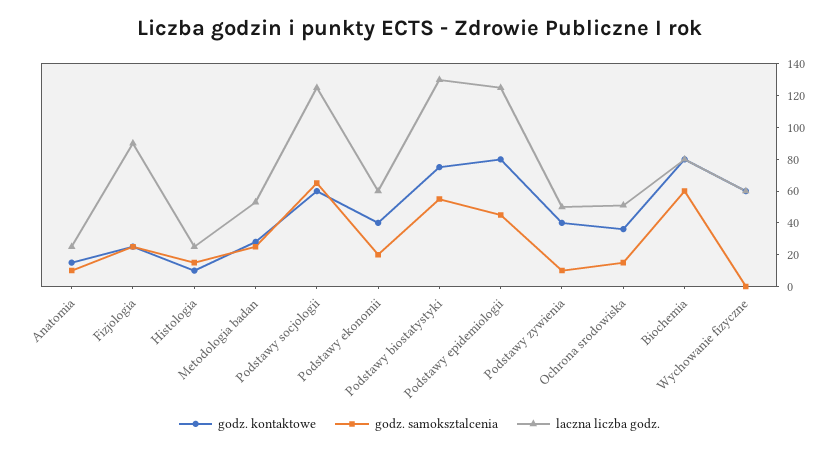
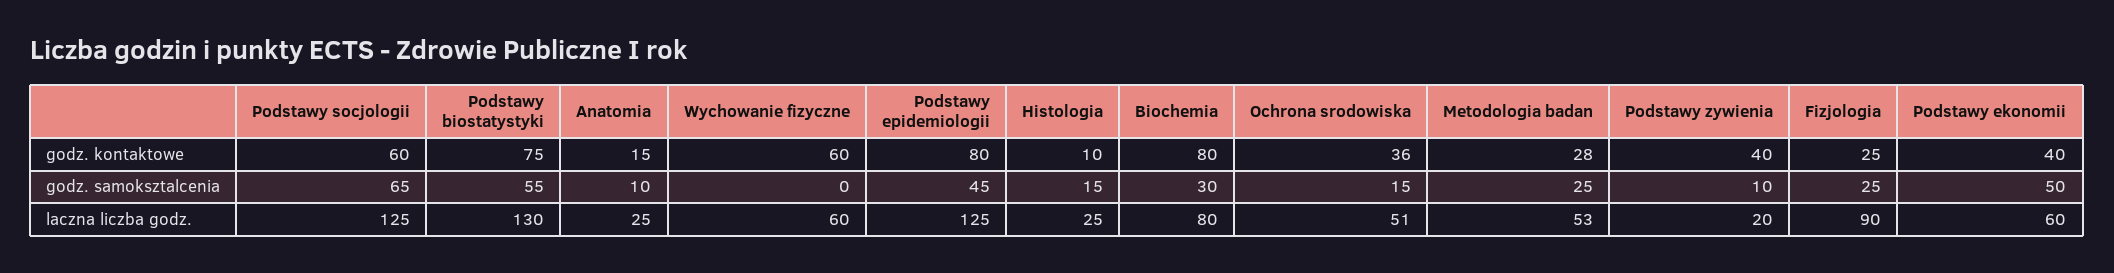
godz. samoksztalcenia, Podstawy ekonomii: 20 -> 50
laczna liczba godz., Podstawy zywienia: 50 -> 20
godz. samoksztalcenia, Biochemia: 60 -> 30

